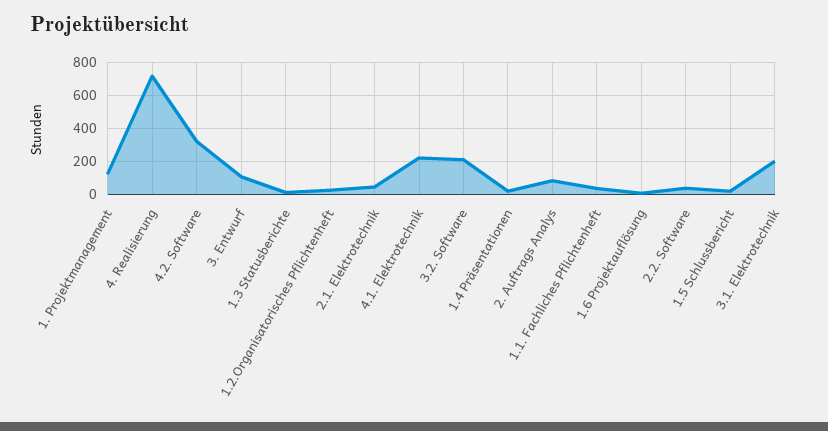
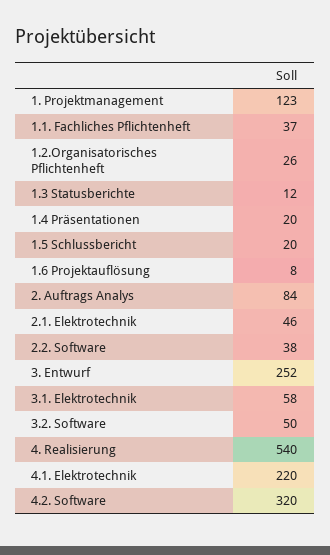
4. Realisierung: 700 -> 540
3. Entwurf: 100 -> 252
3.2. Software: 200 -> 50
3.1. Elektrotechnik: 200 -> 58

